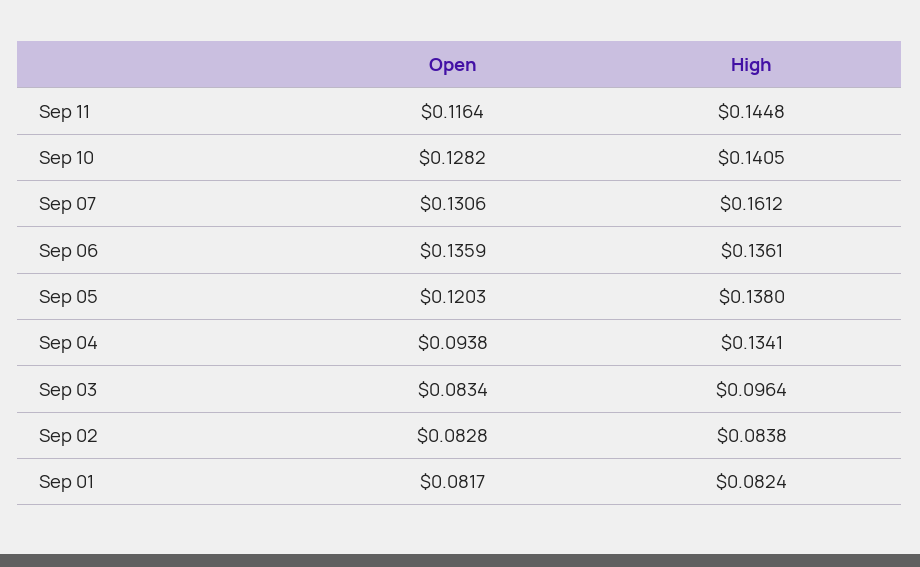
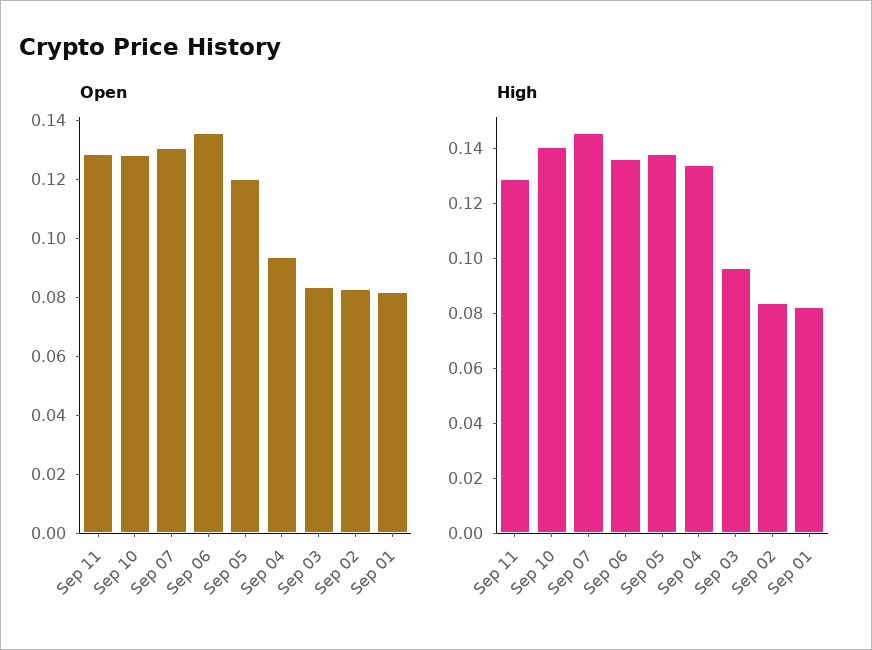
Open, Sep 11: 0.1164 -> 0.13
High, Sep 11: 0.1448 -> 0.13
High, Sep 07: 0.1612 -> 0.145

